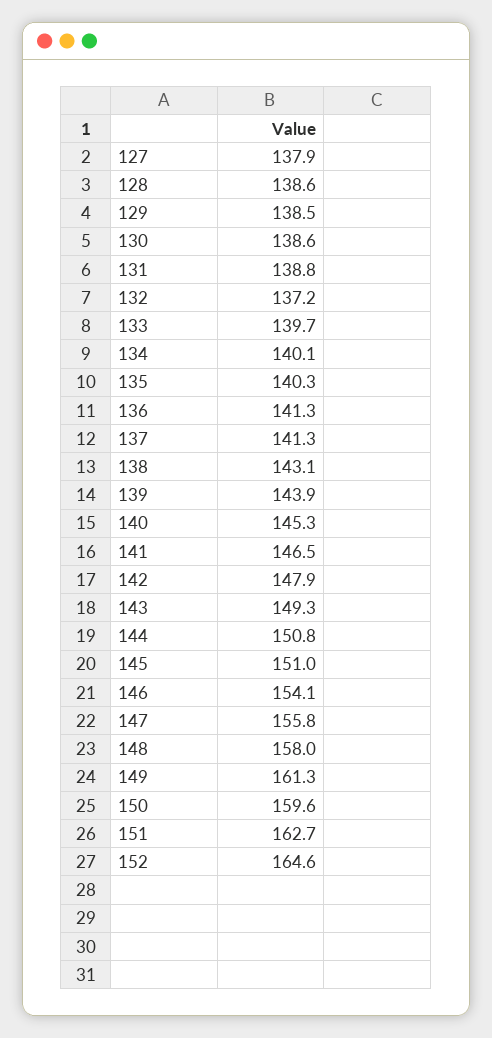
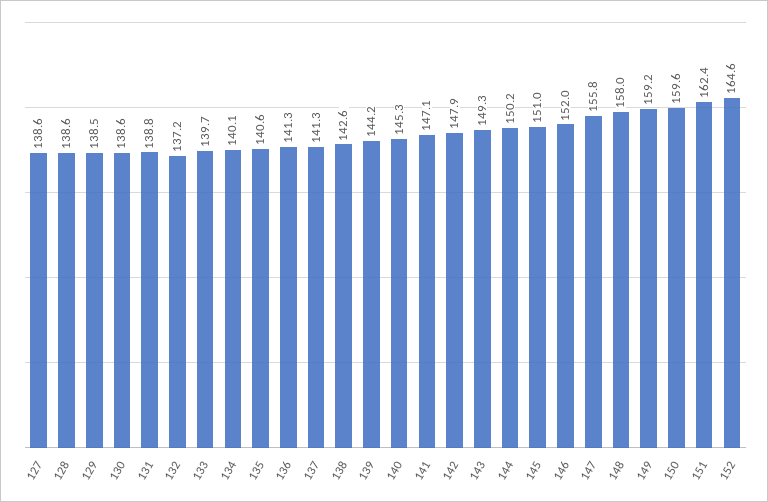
127: 137.9 -> 138.6
135: 140.3 -> 140.6
138: 143.1 -> 142.6
139: 143.9 -> 144.2
141: 146.5 -> 147.1
144: 150.8 -> 150.2
146: 154.1 -> 152
149: 161.3 -> 159.2
151: 162.7 -> 162.4

